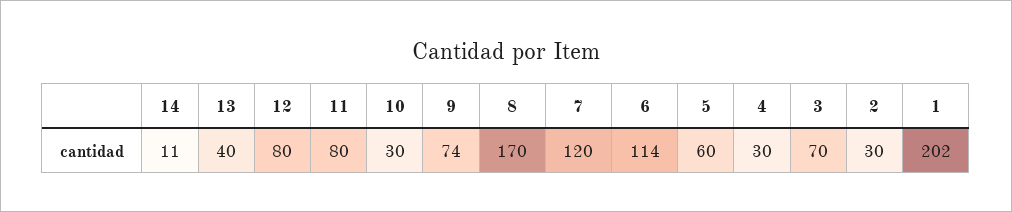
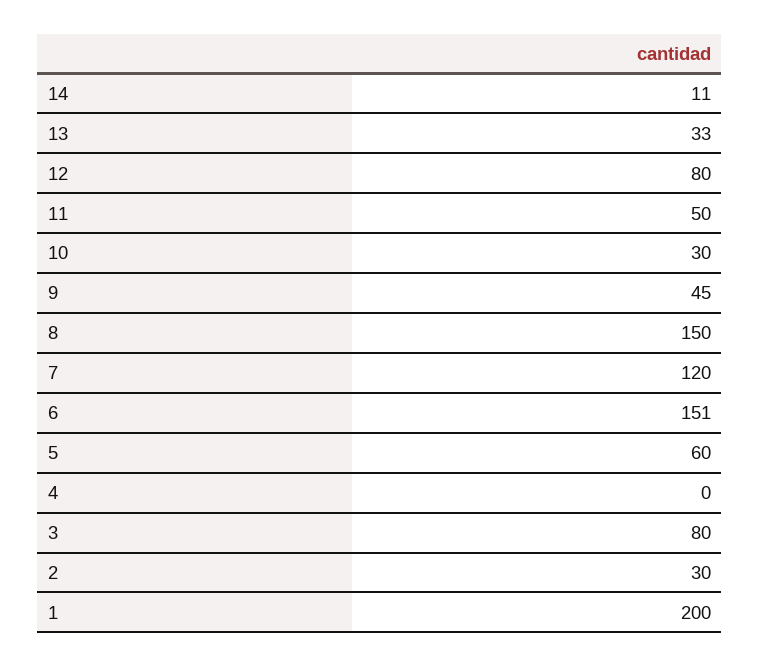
13: 40 -> 33
11: 80 -> 50
9: 74 -> 45
8: 170 -> 150
6: 114 -> 151
4: 30 -> 0
3: 70 -> 80
1: 202 -> 200

